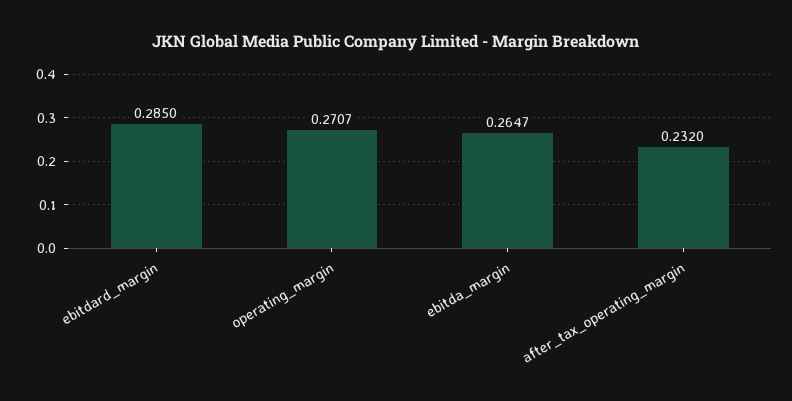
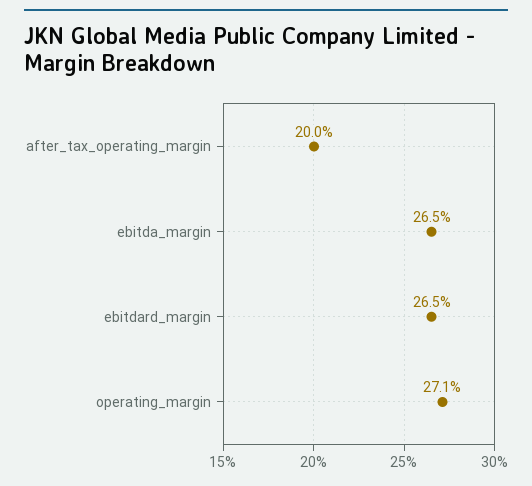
ebitdard_margin: 0.285 -> 0.265
after_tax_operating_margin: 0.232 -> 0.2

